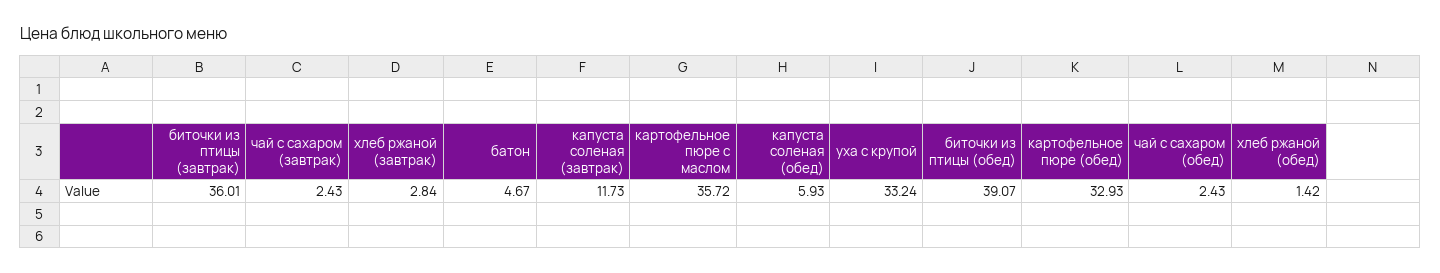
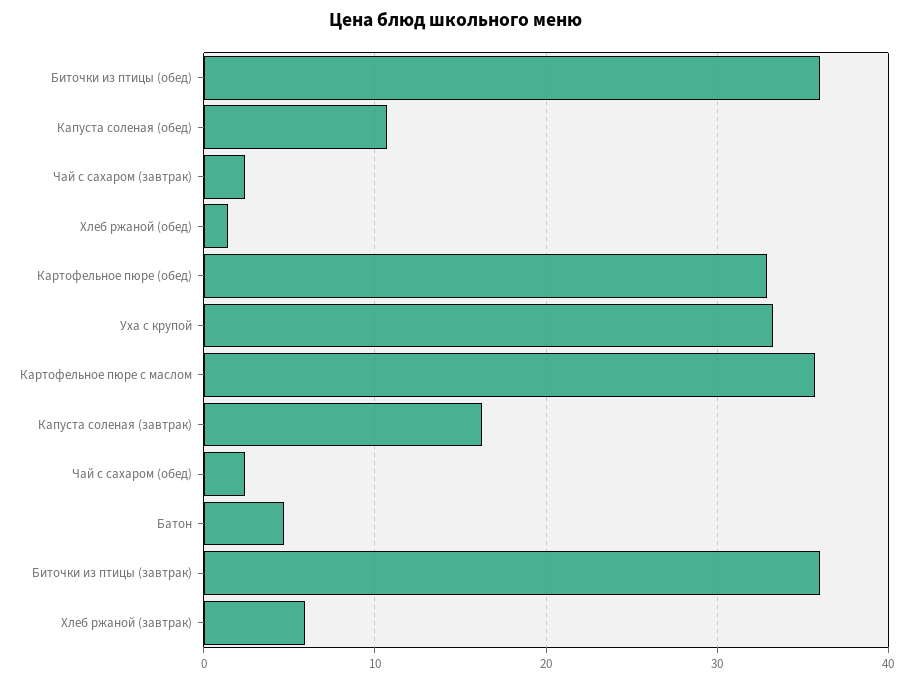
хлеб ржаной (завтрак): 2.84 -> 6
капуста соленая (завтрак): 11.73 -> 16
капуста соленая (обед): 5.93 -> 11
биточки из птицы (обед): 39.07 -> 36

